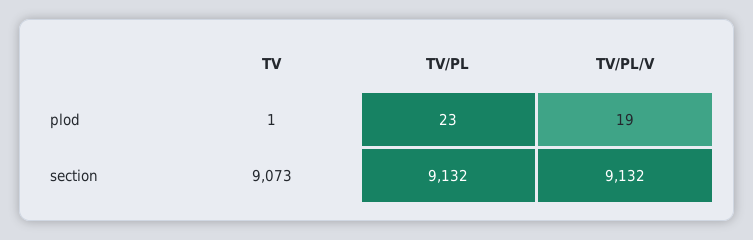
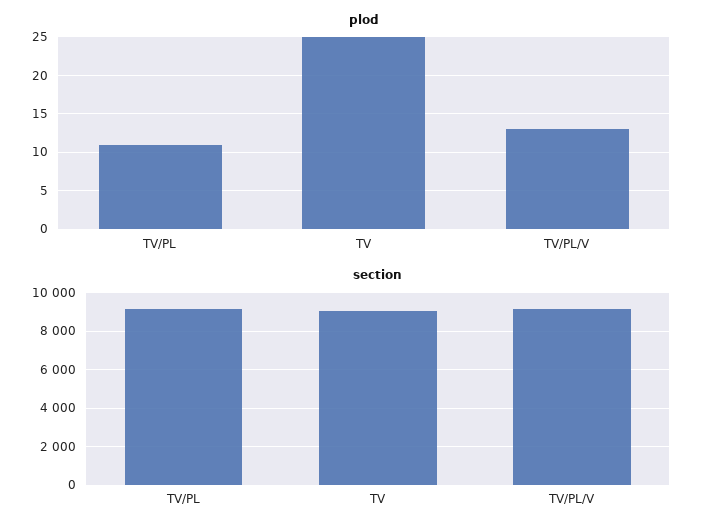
plod, TV: 1 -> 25
plod, TV/PL: 23 -> 11
plod, TV/PL/V: 19 -> 13

